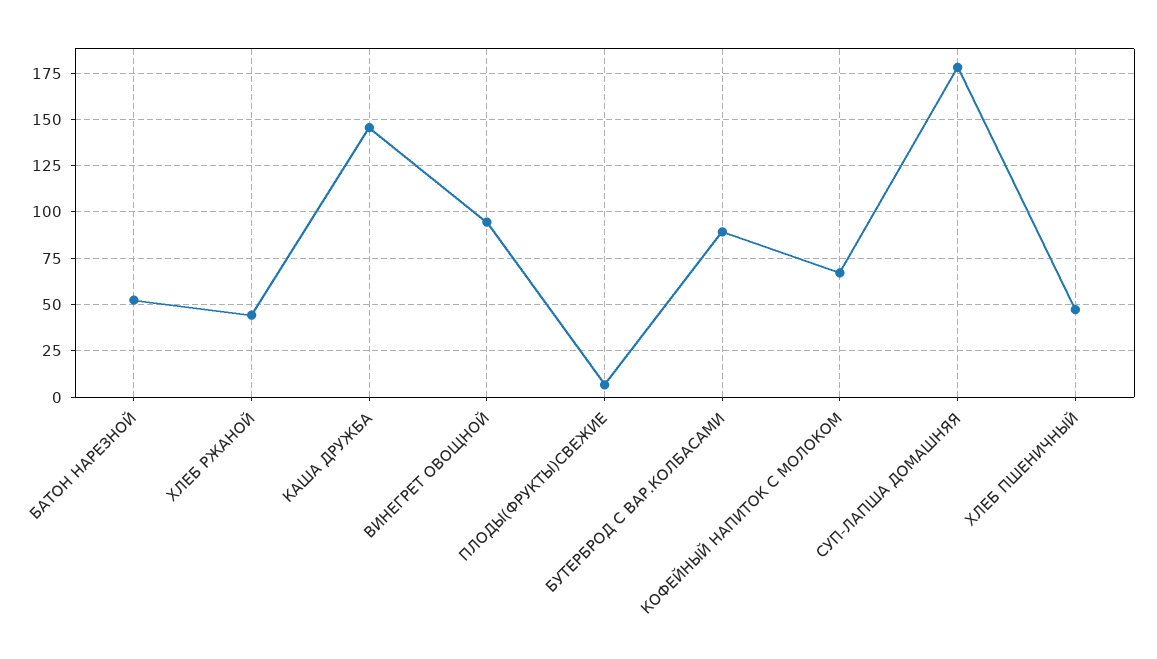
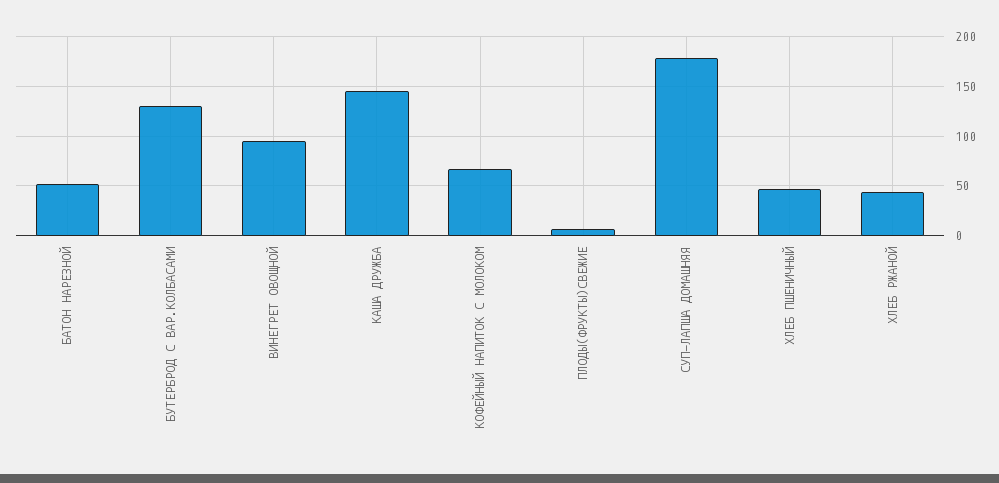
БУТЕРБРОД С ВАР.КОЛБАСАМИ: 90 -> 130

